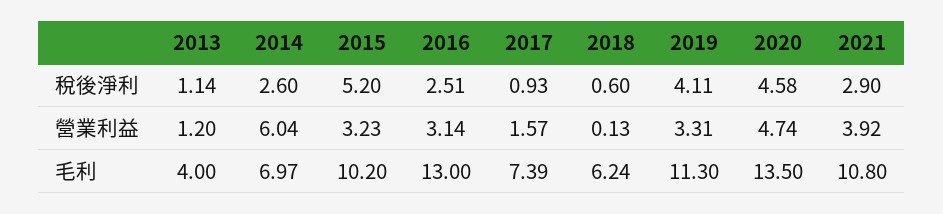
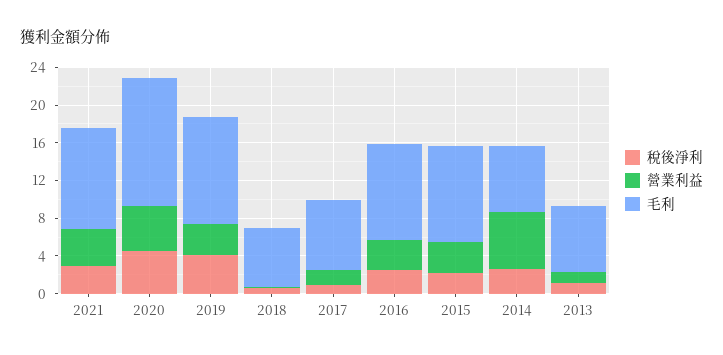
稅後淨利, 2015: 5.2 -> 2
毛利, 2013: 4 -> 7
毛利, 2016: 13 -> 10

